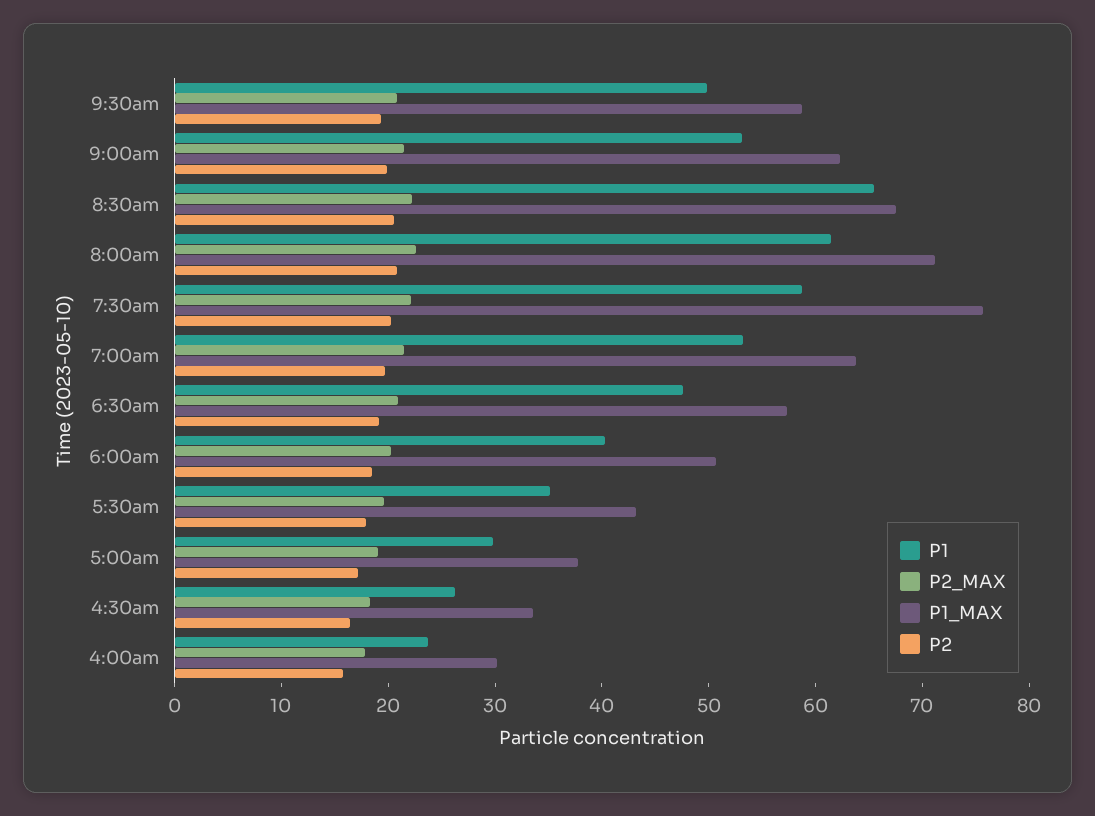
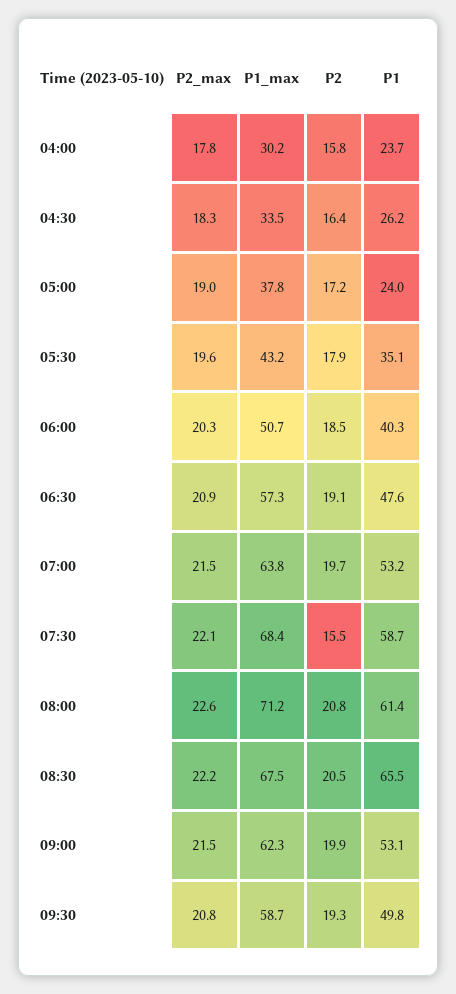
P1_MAX, 7:30am: 76 -> 68.4
P2, 7:30am: 20 -> 15.5
P1, 5:00am: 30 -> 24

